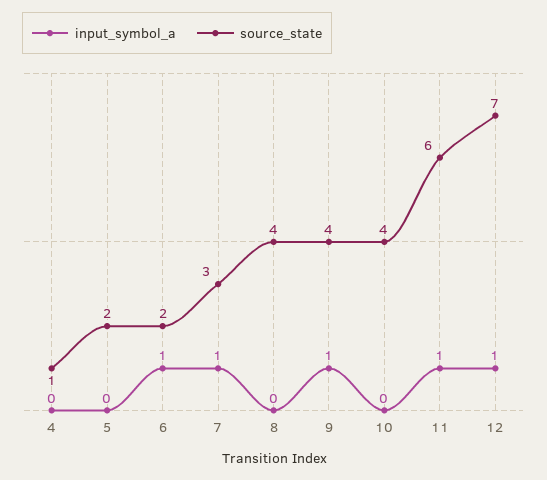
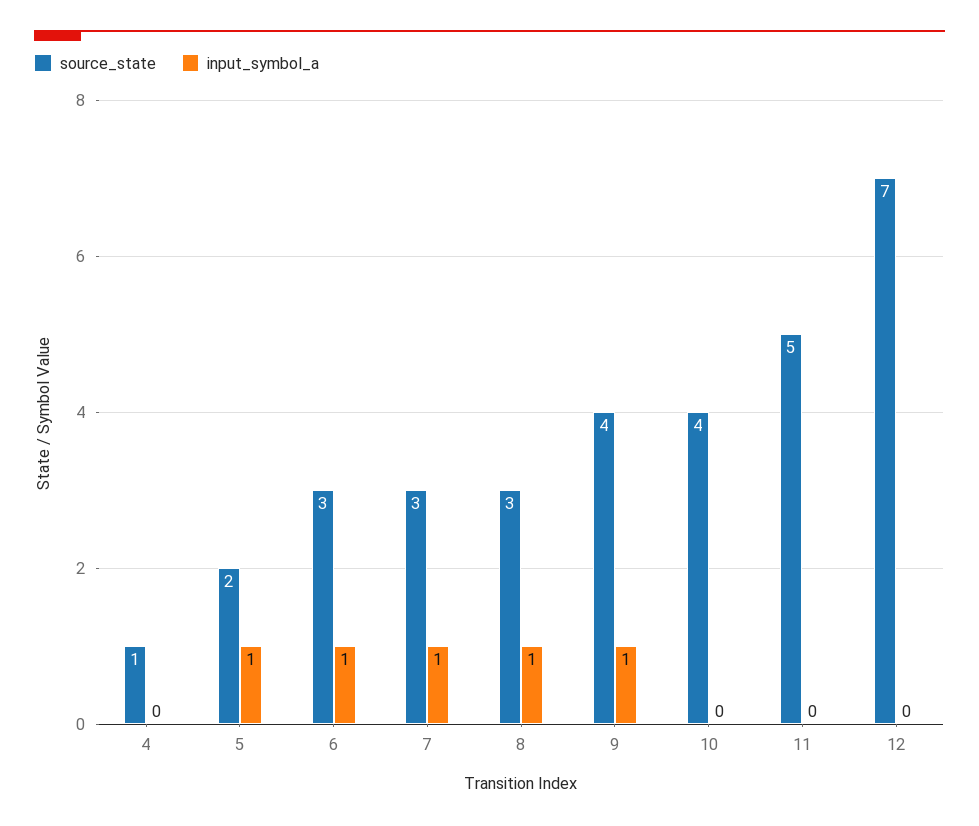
input_symbol_a, 5: 0 -> 1
source_state, 6: 2 -> 3
input_symbol_a, 8: 0 -> 1
source_state, 8: 4 -> 3
input_symbol_a, 11: 1 -> 0
source_state, 11: 6 -> 5
input_symbol_a, 12: 1 -> 0

